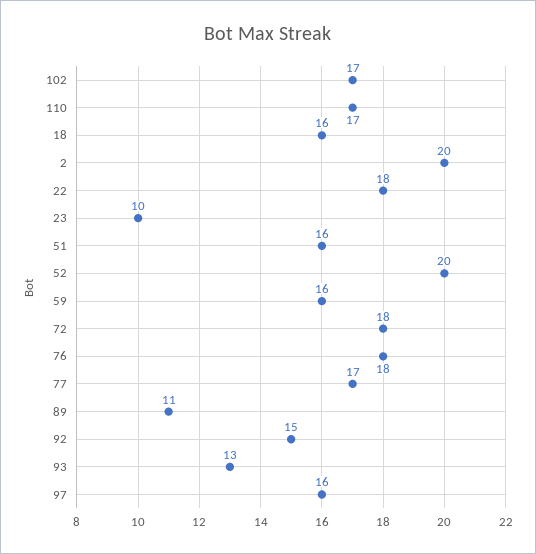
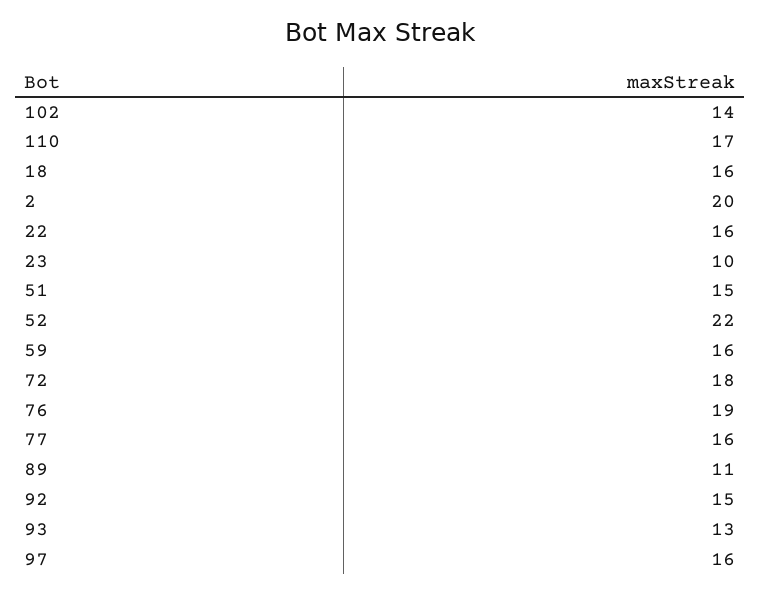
102: 17 -> 14
22: 18 -> 16
51: 16 -> 15
52: 20 -> 22
76: 18 -> 19
77: 17 -> 16

